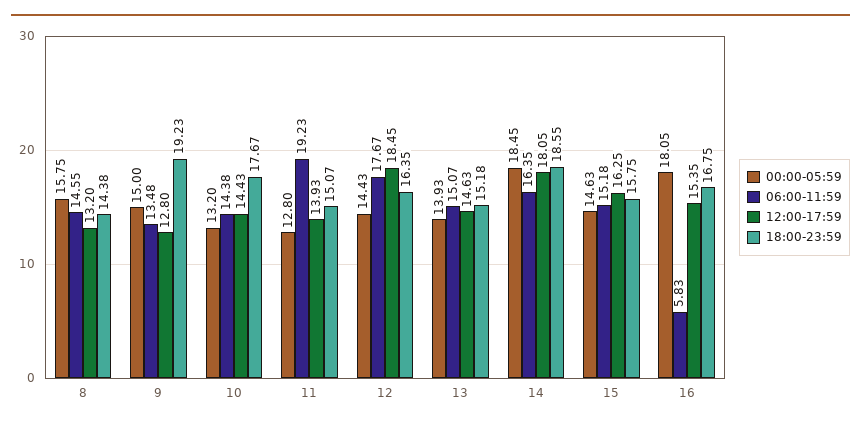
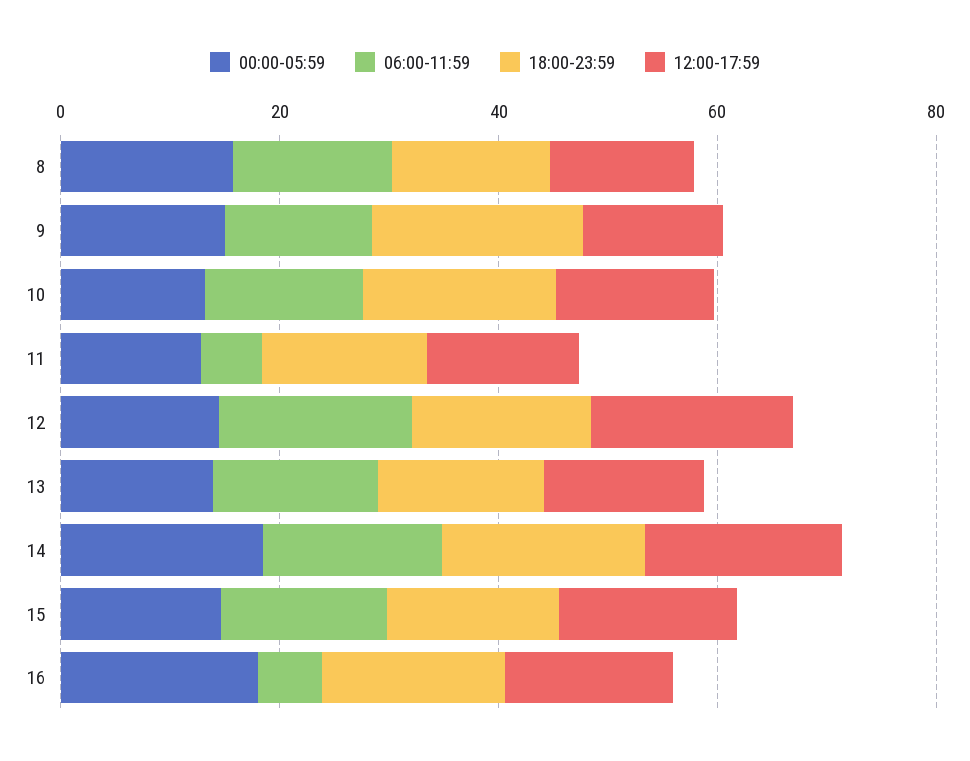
06:00-11:59, 11: 19.23 -> 5

